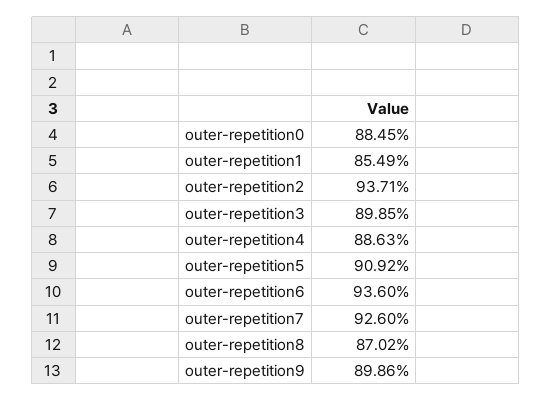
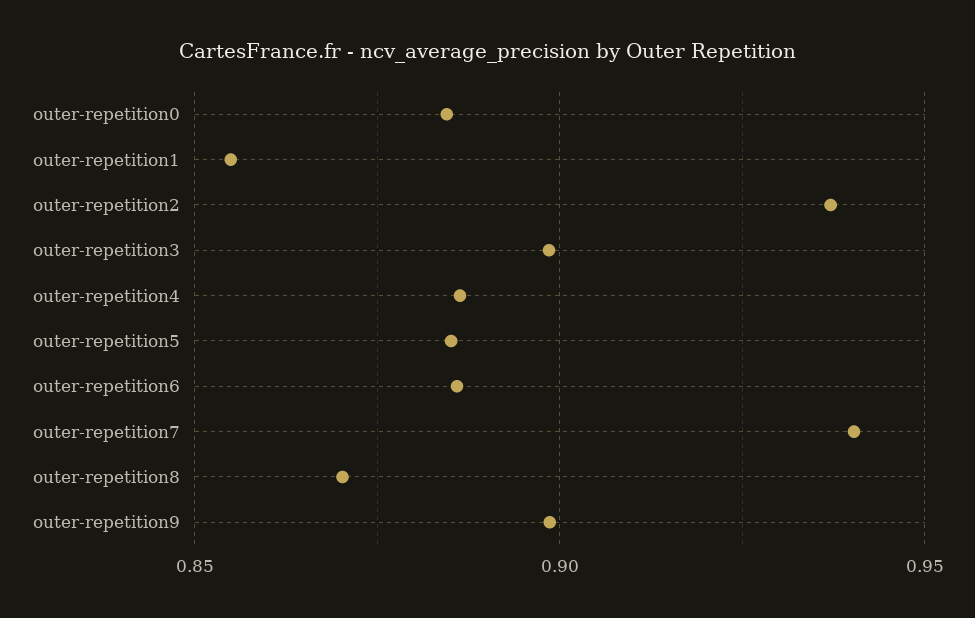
outer-repetition5: 0.9092 -> 0.885
outer-repetition6: 0.936 -> 0.885
outer-repetition7: 0.926 -> 0.94

